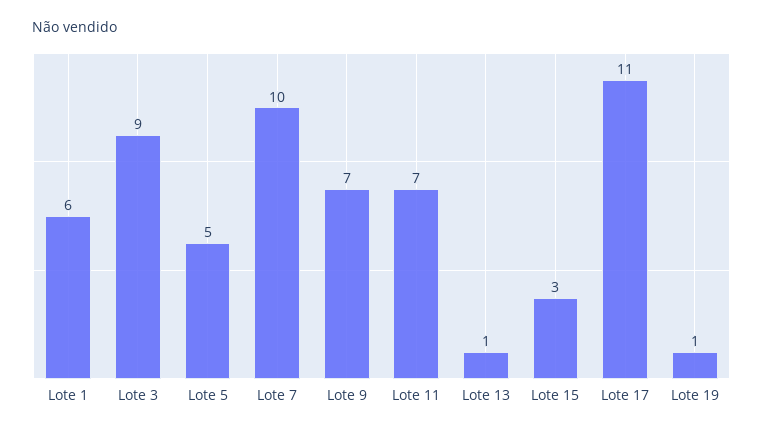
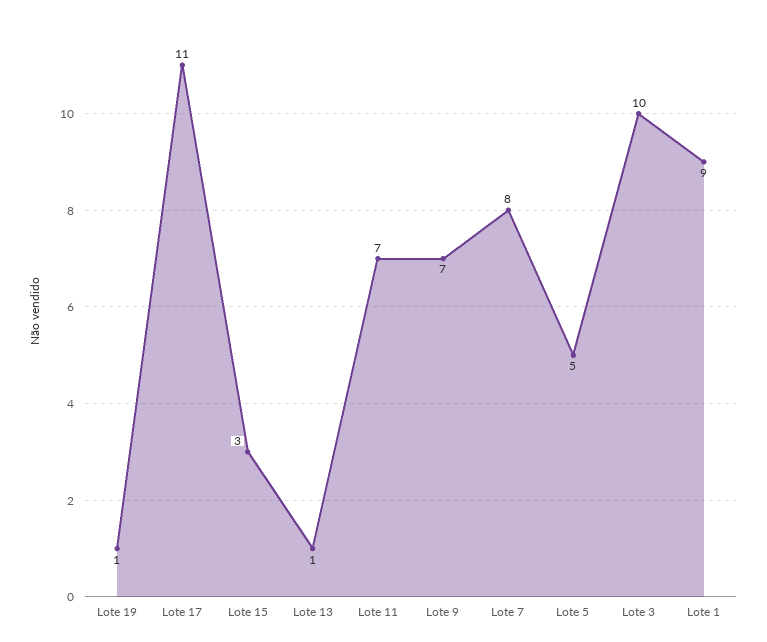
Lote 1: 6 -> 9
Lote 3: 9 -> 10
Lote 7: 10 -> 8

